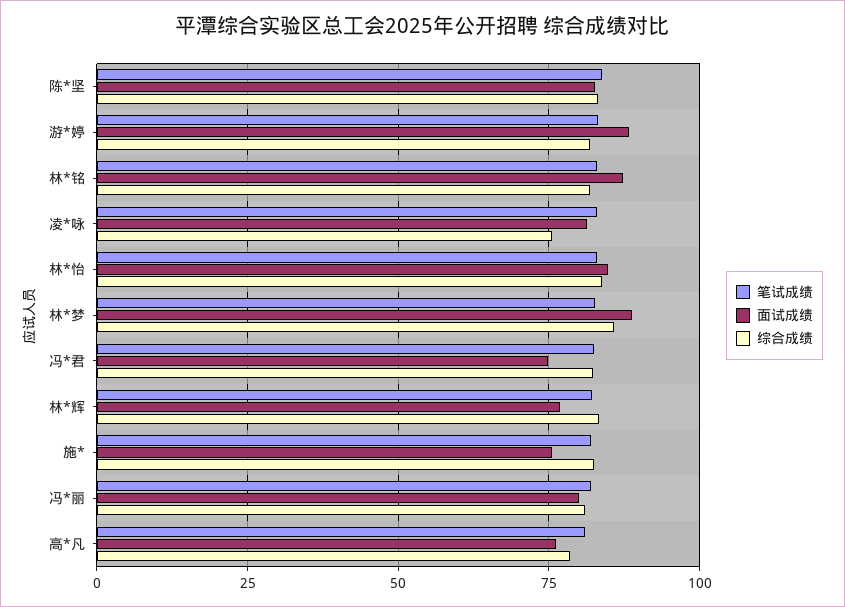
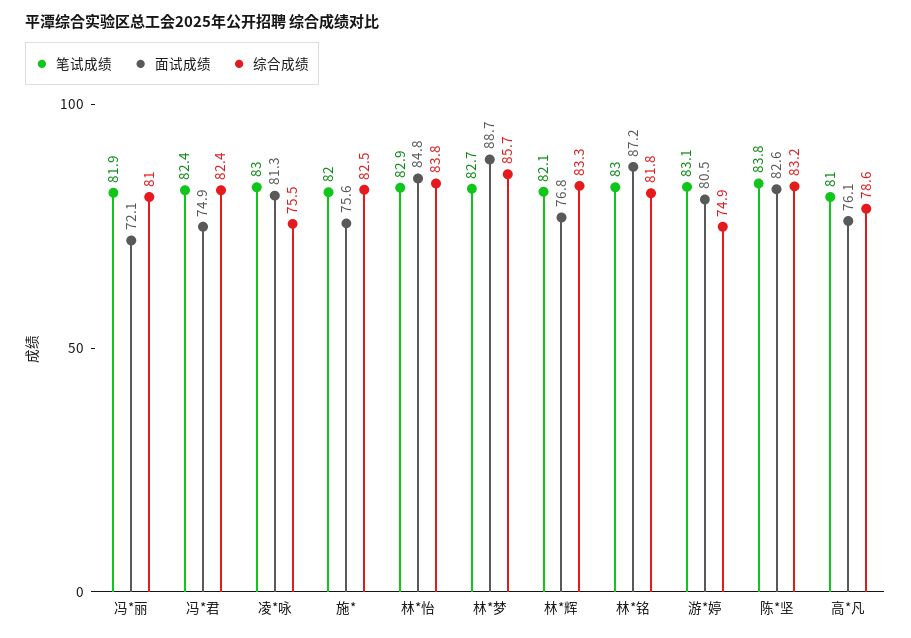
面试成绩, 游*婷: 87.5 -> 80.5
综合成绩, 游*婷: 82.5 -> 74.9
面试成绩, 冯*丽: 80 -> 72.1

